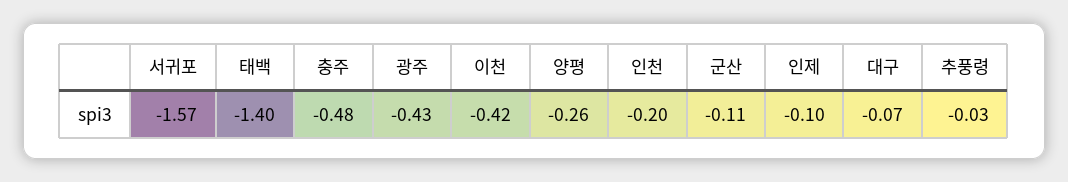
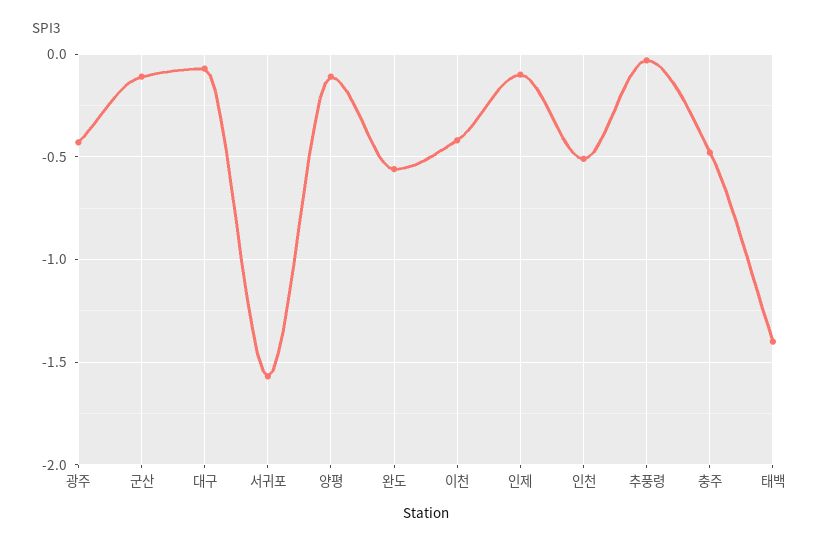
양평: -0.26 -> -0.1
인천: -0.2 -> -0.5
완도: none -> -0.55

